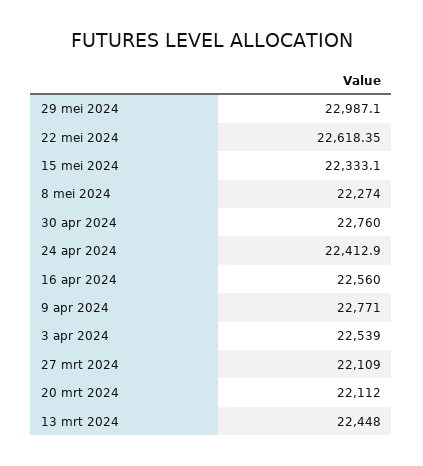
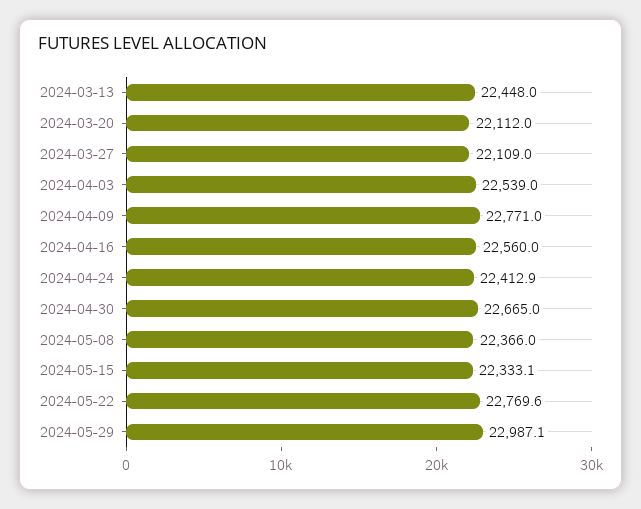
22 mei 2024: 22618.35 -> 22769.6
8 mei 2024: 22274 -> 22366
30 apr 2024: 22760 -> 22665

